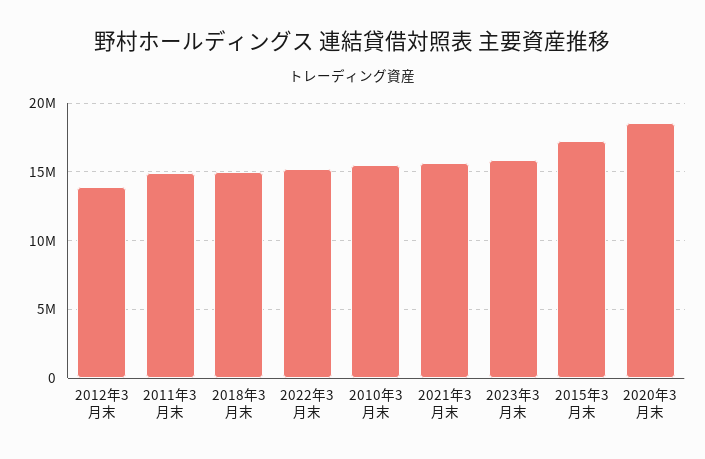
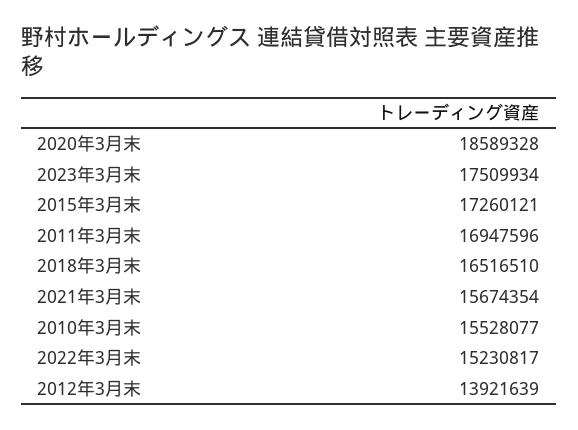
2011年3月末: 15000000 -> 16947596
2018年3月末: 15000000 -> 16516510
2023年3月末: 16000000 -> 17509934

